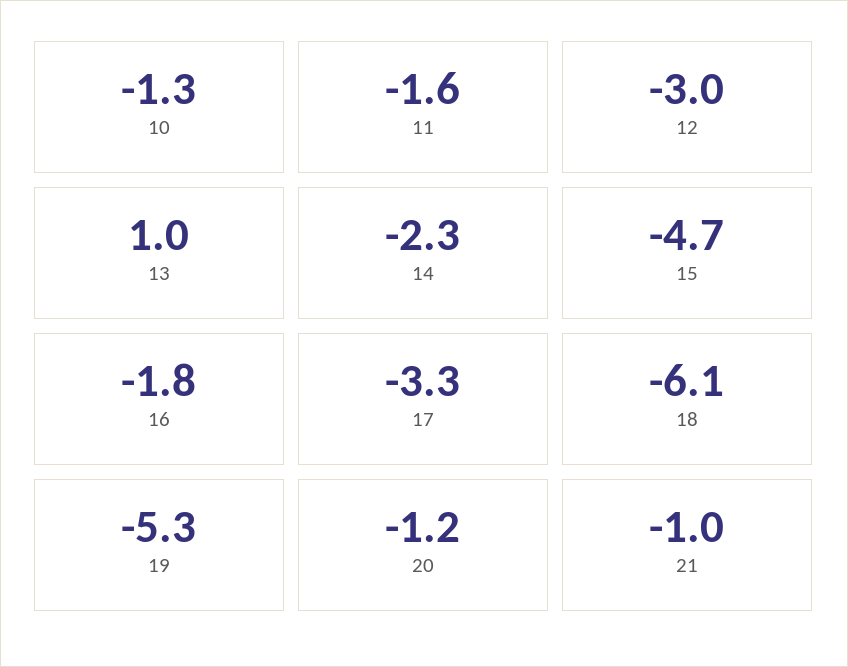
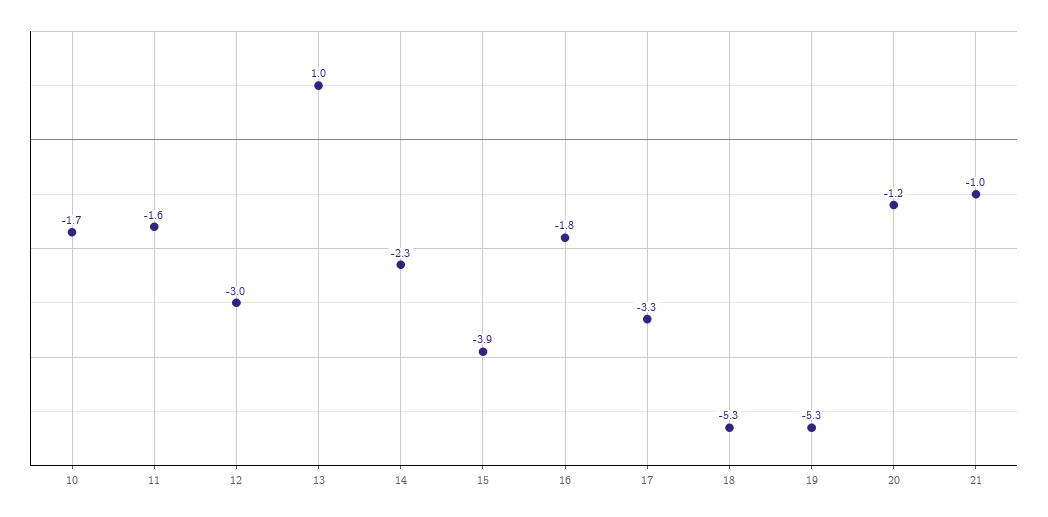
10: -1.3 -> -1.7
15: -4.7 -> -3.9
18: -6.1 -> -5.3

